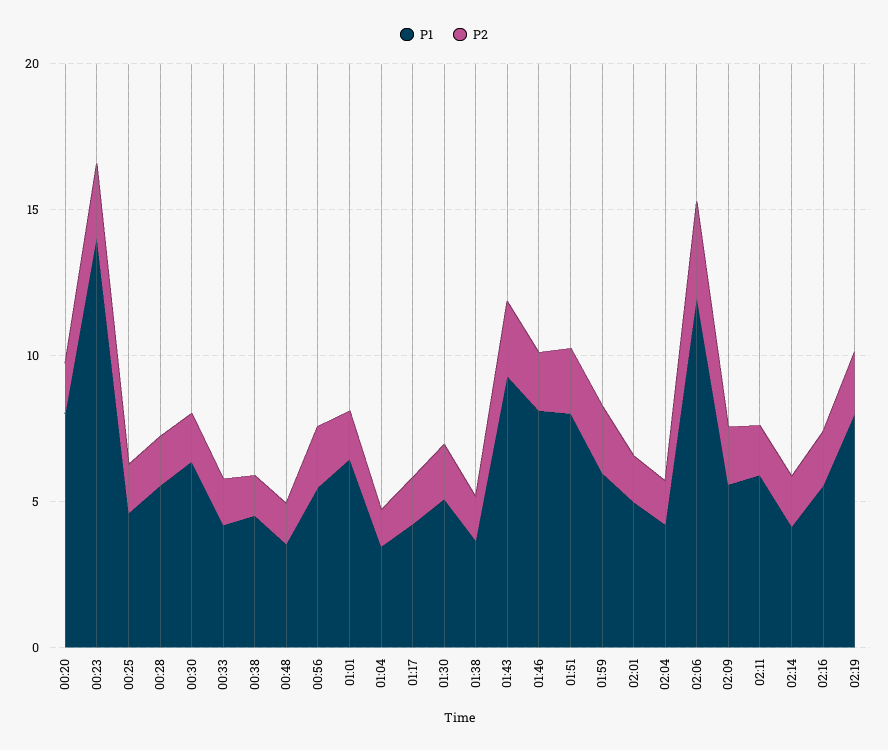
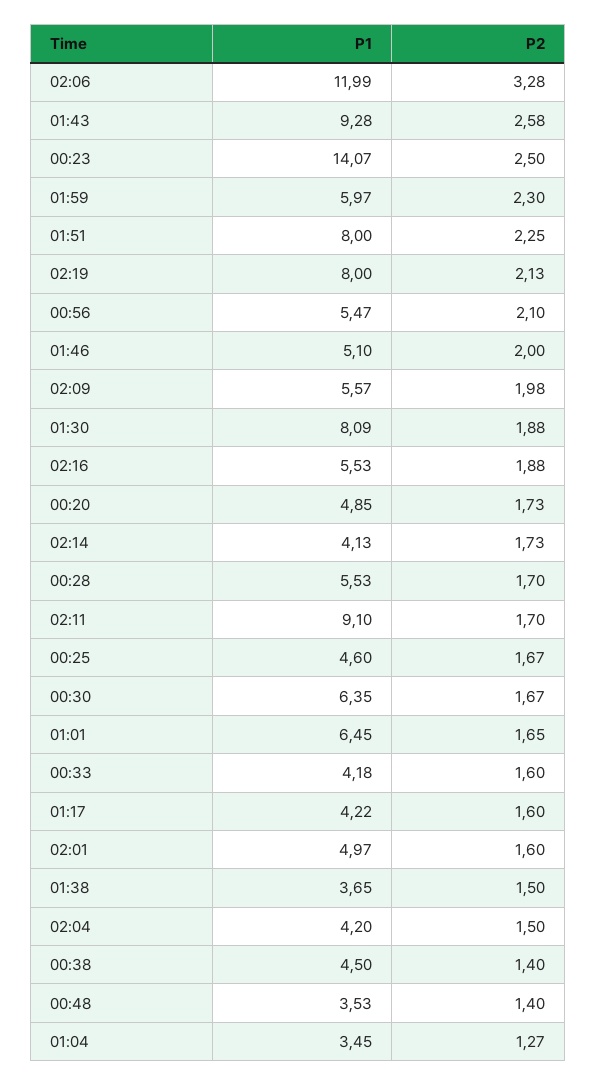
P1, 00:20: 8 -> 4.85
P1, 01:30: 5 -> 8.09
P1, 01:46: 8 -> 5.1
P1, 02:11: 6 -> 9.1

